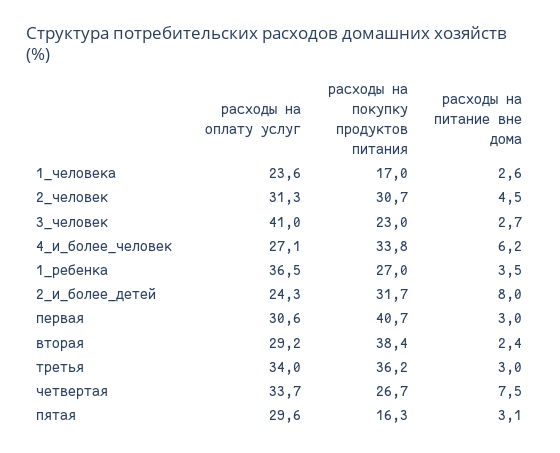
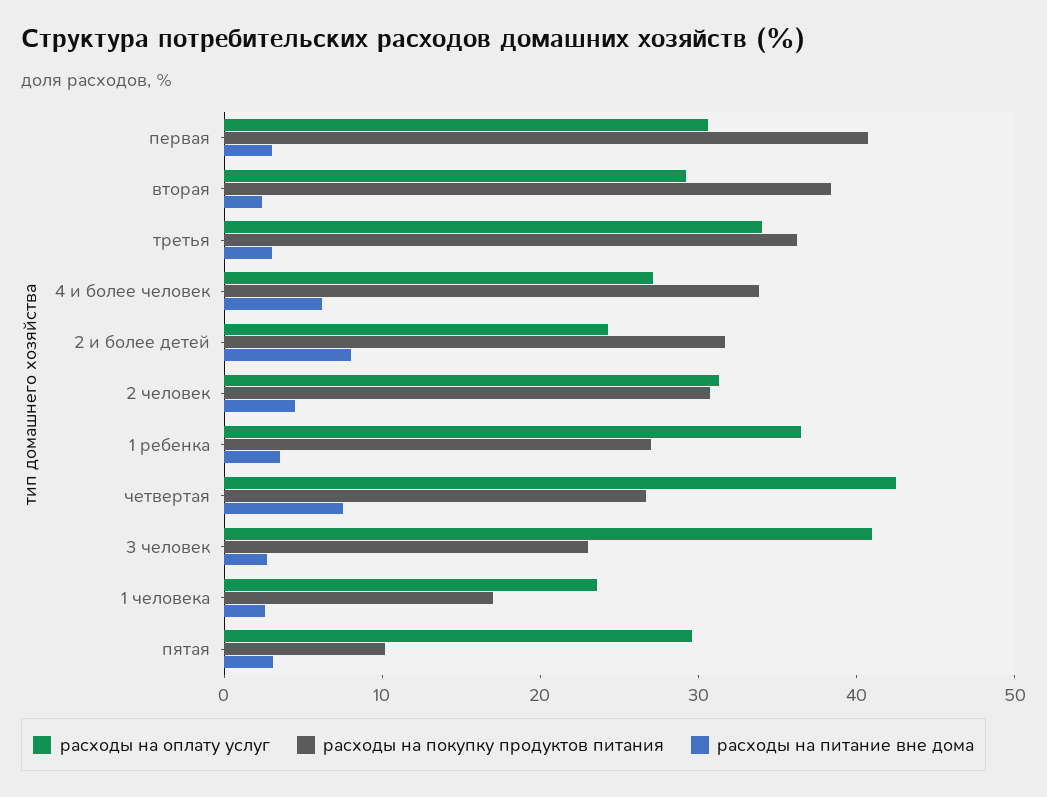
расходы на оплату услуг, четвертая: 33.7 -> 42
расходы на покупку продуктов питания, пятая: 16.3 -> 10

